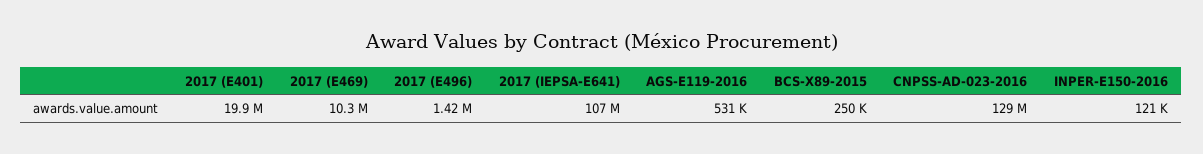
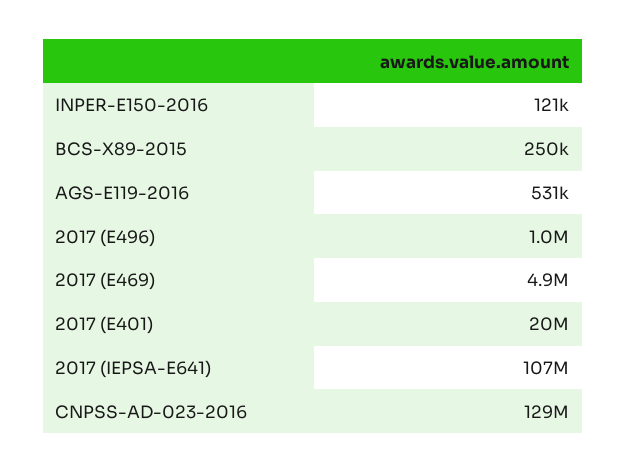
2017 (E469): 10300000 -> 4900000
2017 (E496): 1420000 -> 1000000

